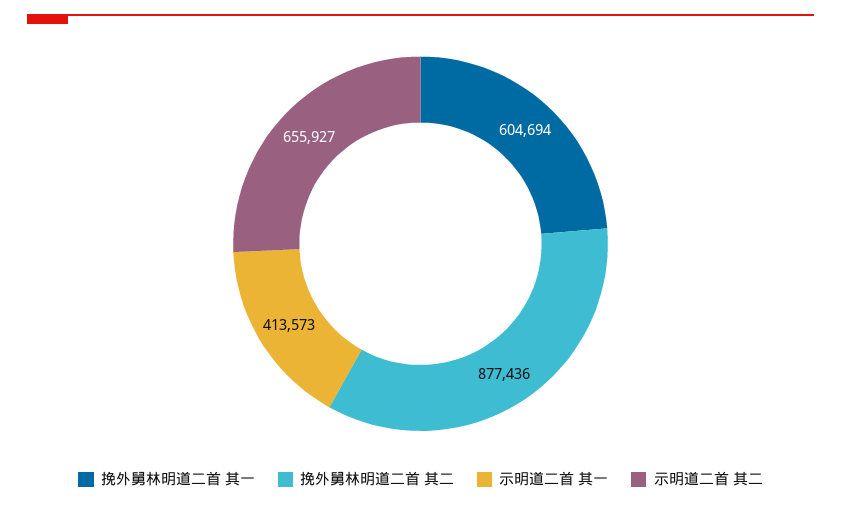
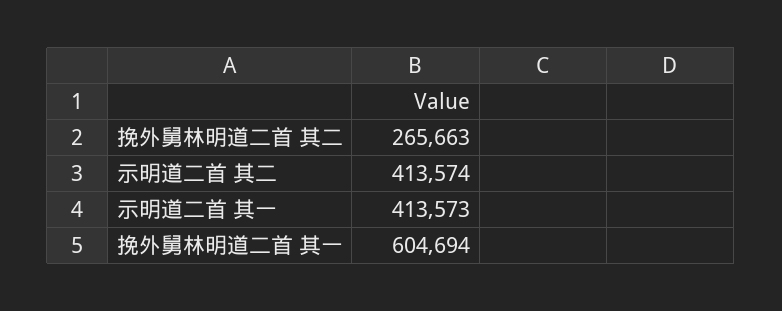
挽外舅林明道二首 其二: 877436 -> 265663
示明道二首 其二: 655927 -> 413574

